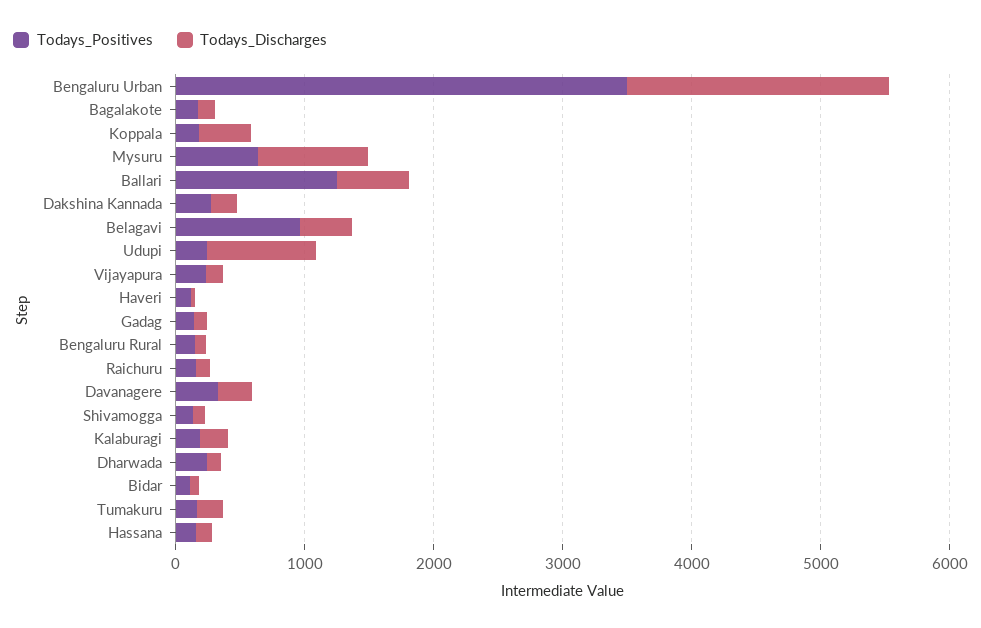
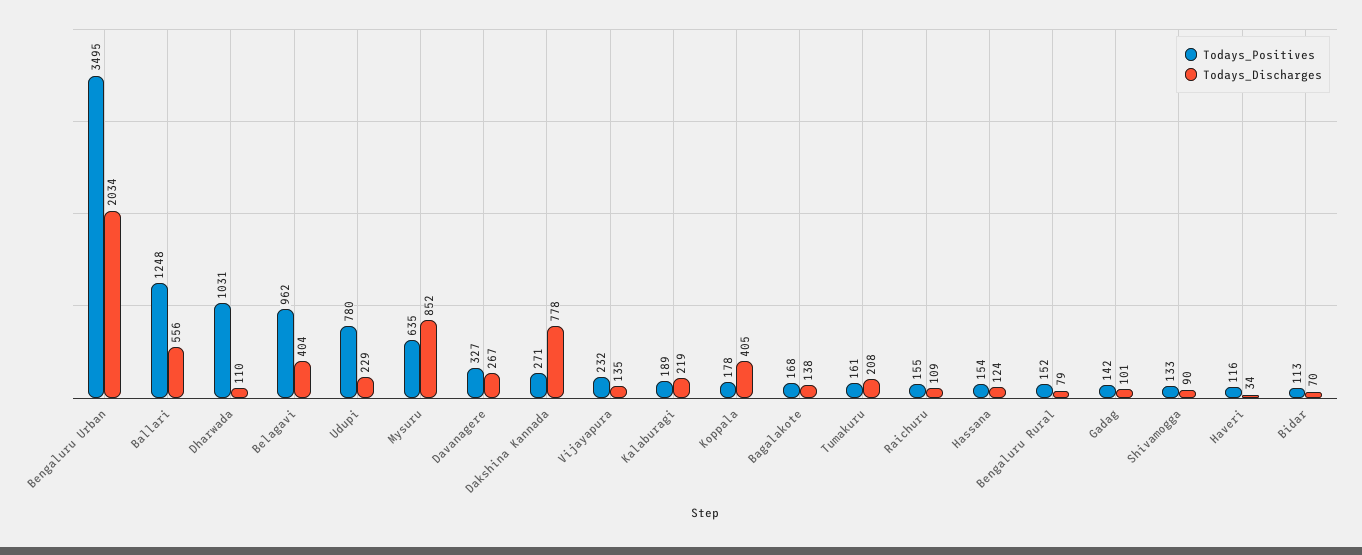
Todays_Discharges, Dakshina Kannada: 200 -> 778
Todays_Positives, Udupi: 200 -> 780
Todays_Discharges, Udupi: 800 -> 229
Todays_Positives, Dharwada: 200 -> 1031

